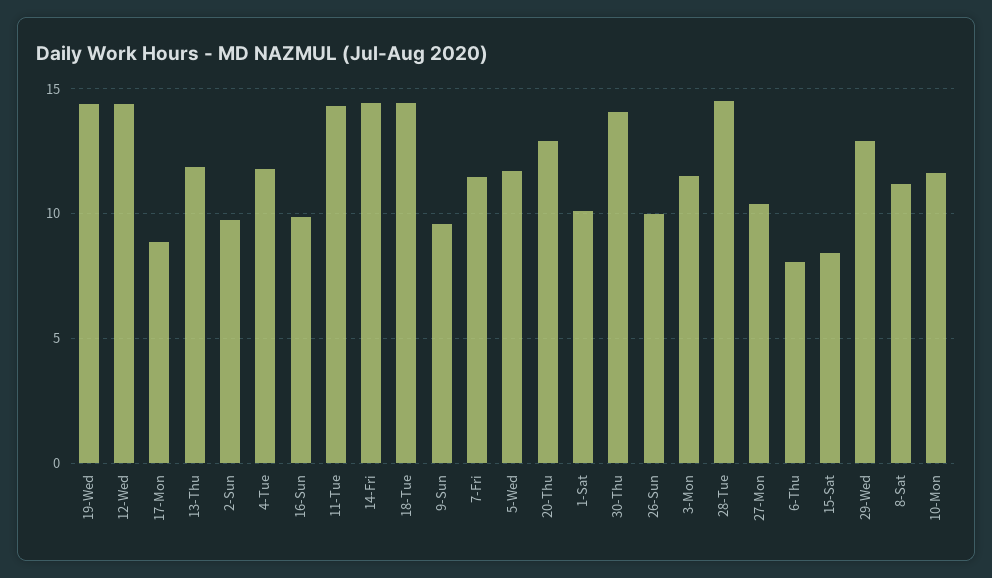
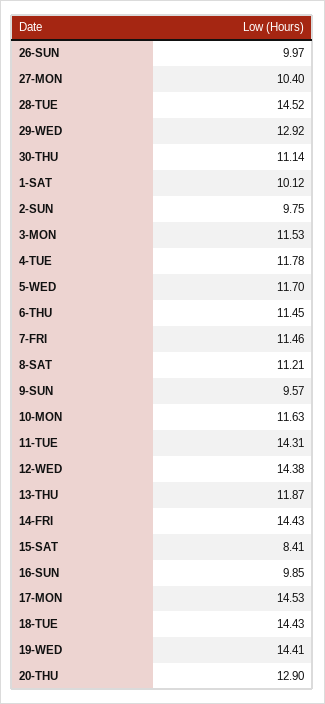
17-Mon: 9 -> 14.53
30-Thu: 14 -> 11.14
6-Thu: 8 -> 11.45

